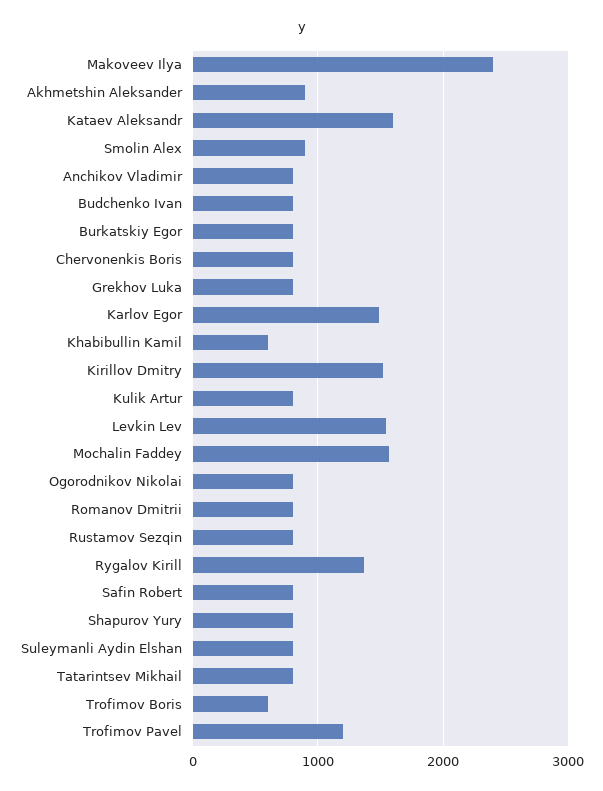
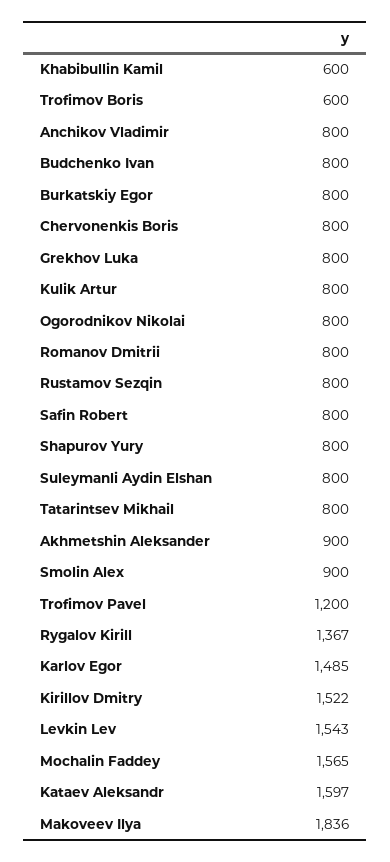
Makoveev Ilya: 2400 -> 1836

